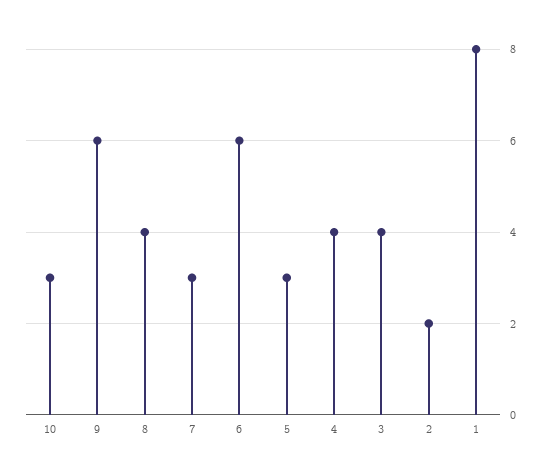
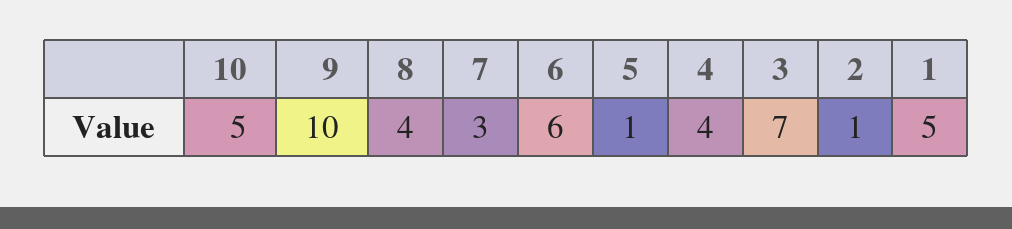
10: 3 -> 5
9: 6 -> 10
5: 3 -> 1
3: 4 -> 7
2: 2 -> 1
1: 8 -> 5

